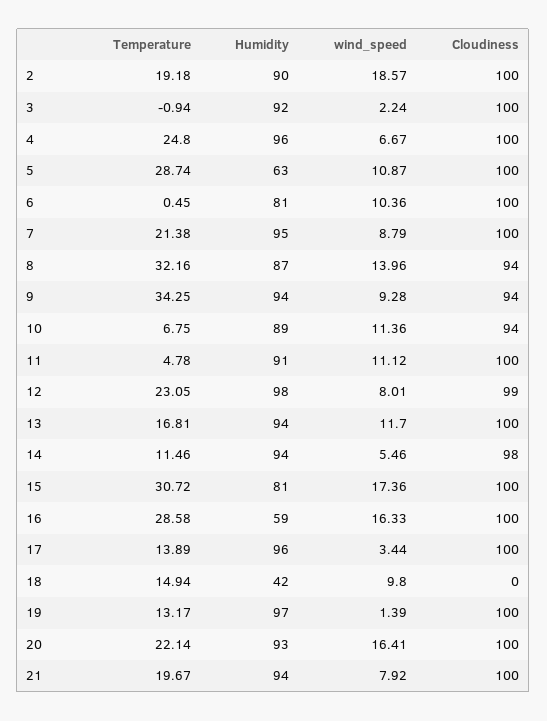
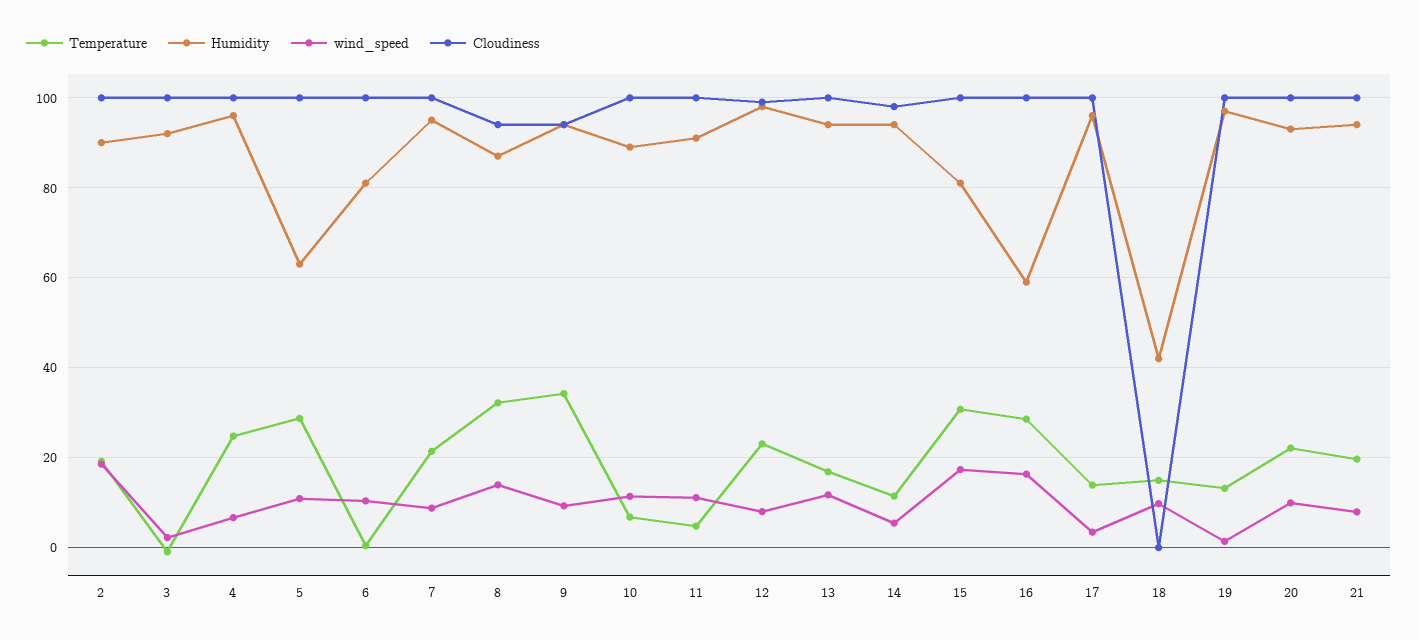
Cloudiness, 10: 94 -> 100
wind_speed, 20: 16.41 -> 10

